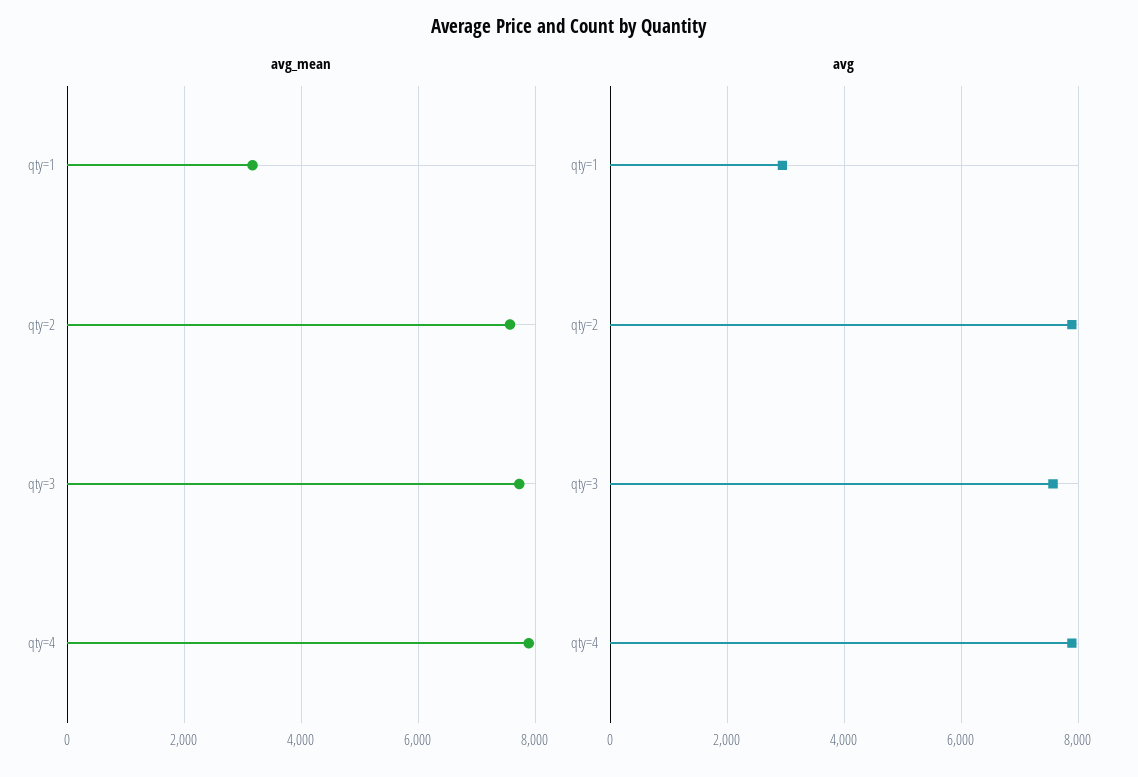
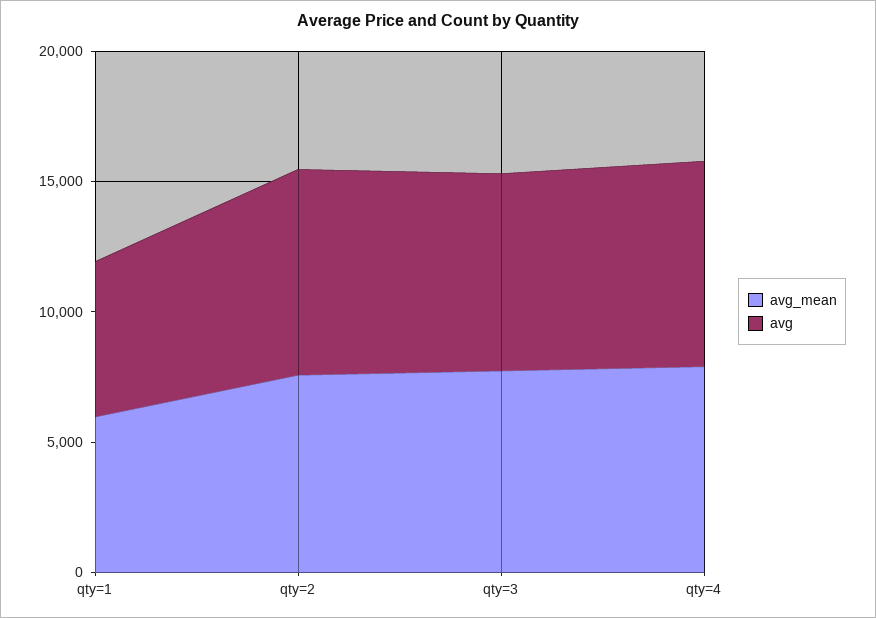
avg_mean, qty=1: 3200 -> 6000
avg, qty=1: 3000 -> 6000

